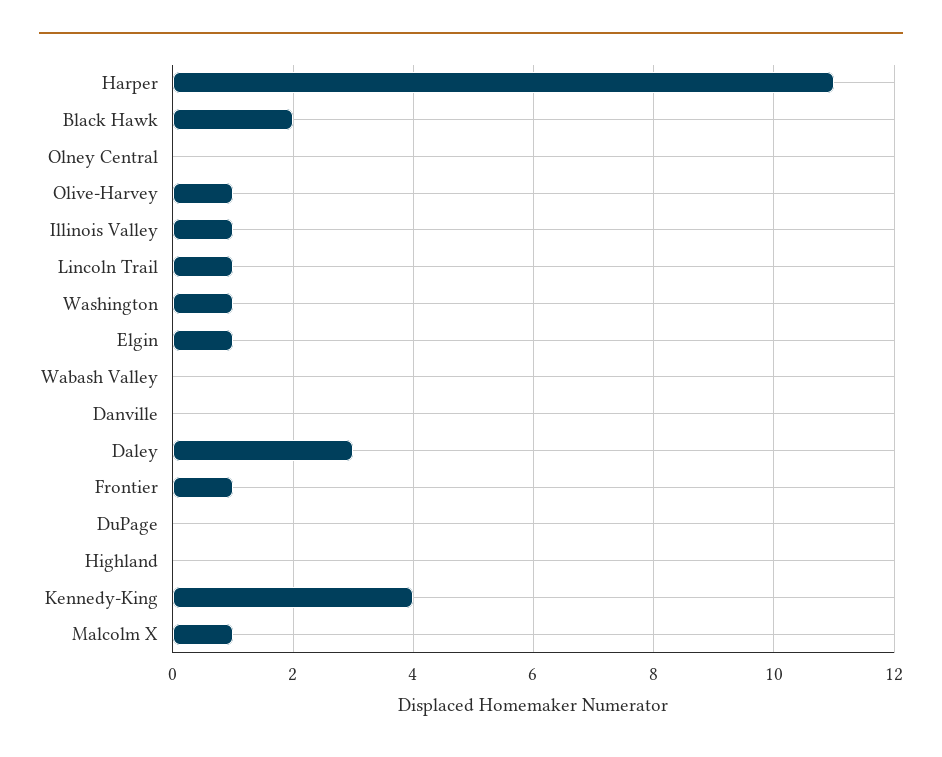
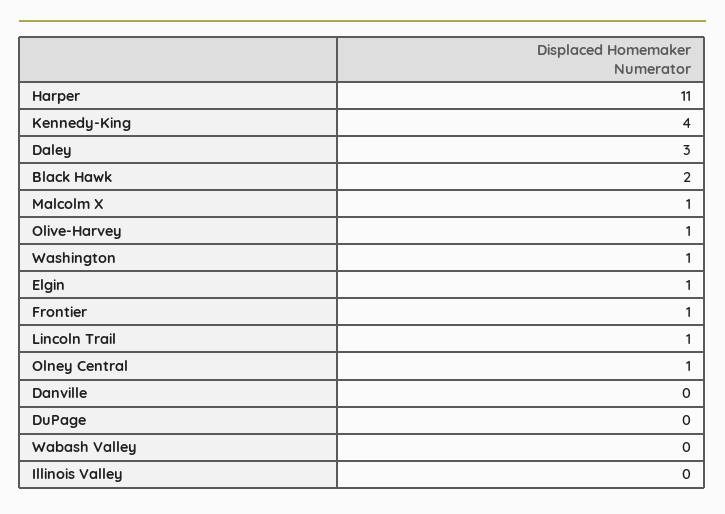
Olney Central: 0 -> 1
Illinois Valley: 1 -> 0
Highland: 0 -> none

